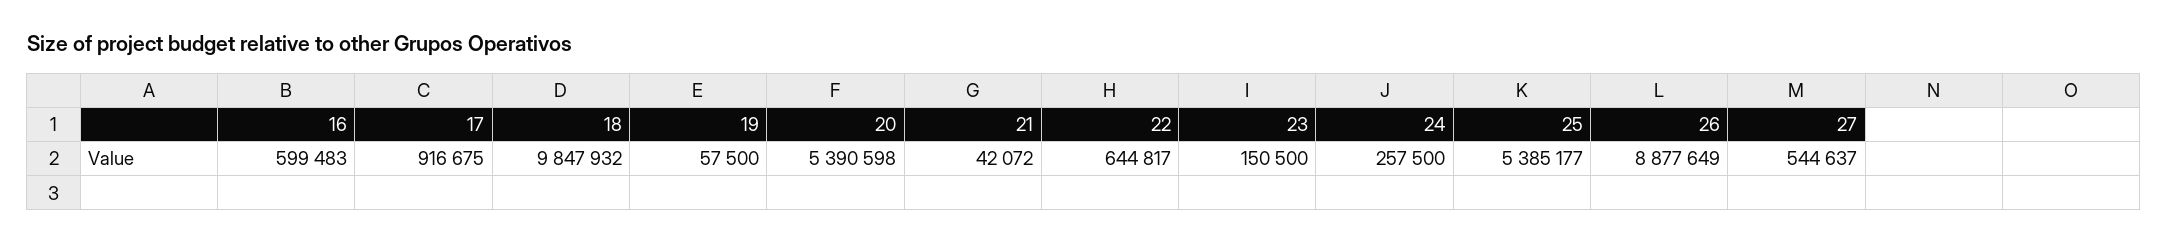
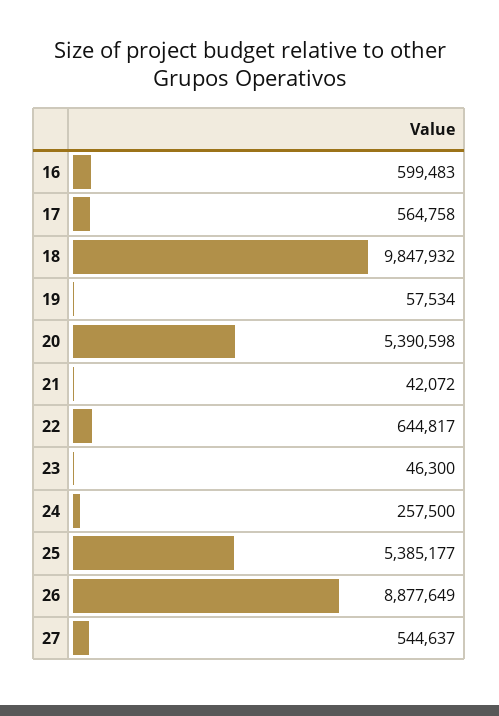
17: 916675 -> 564758
19: 57500 -> 57534
23: 150500 -> 46300

